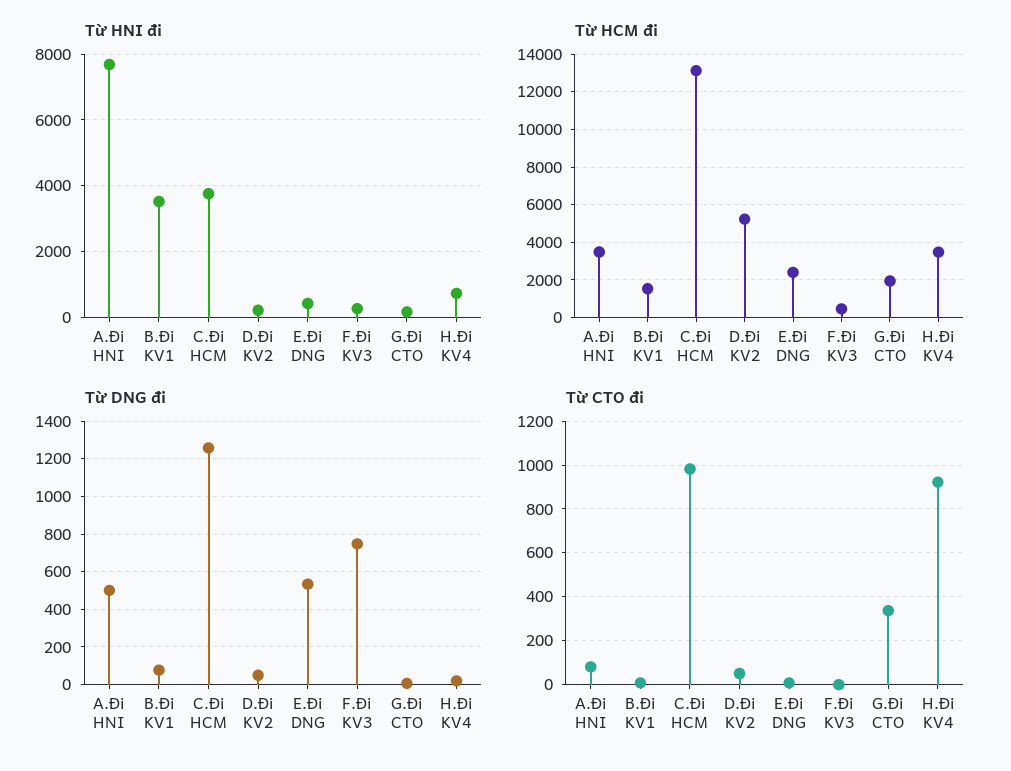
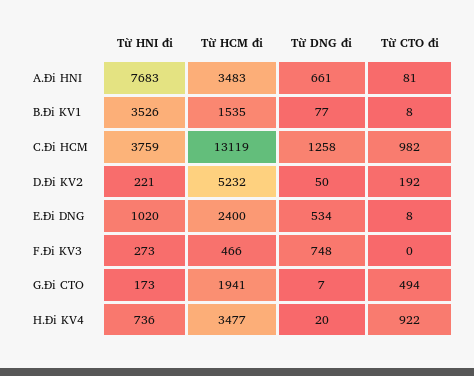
Từ HNI đi, E.Đi DNG: 400 -> 1020
Từ DNG đi, A.Đi HNI: 500 -> 661
Từ CTO đi, D.Đi KV2: 50 -> 192
Từ CTO đi, G.Đi CTO: 350 -> 494

